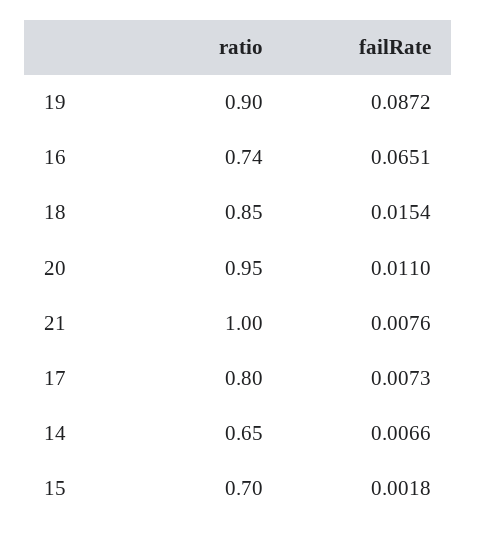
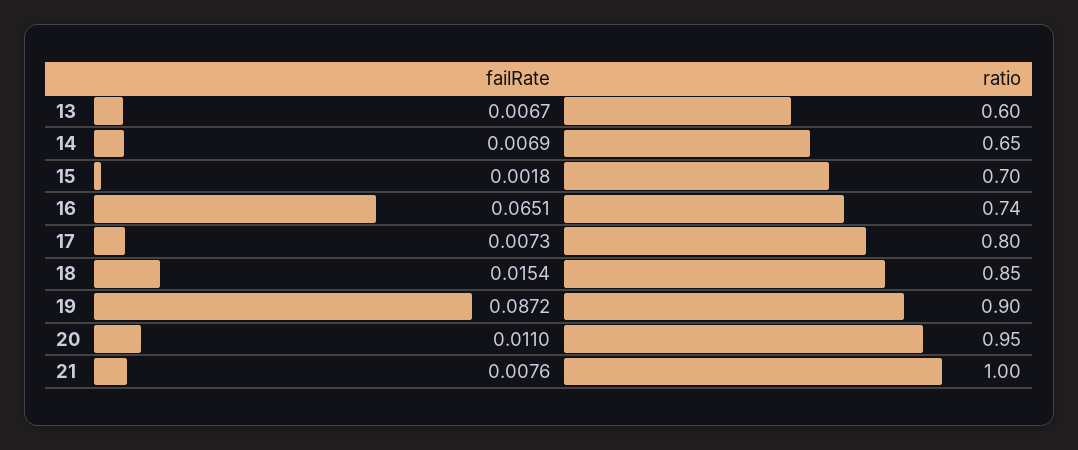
failRate, 14: 0.0066 -> 0.0069
failRate, 13: none -> 0.0067
ratio, 13: none -> 0.6

